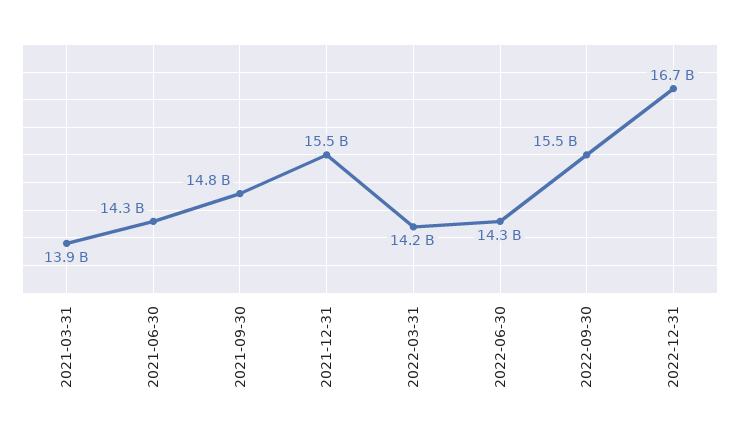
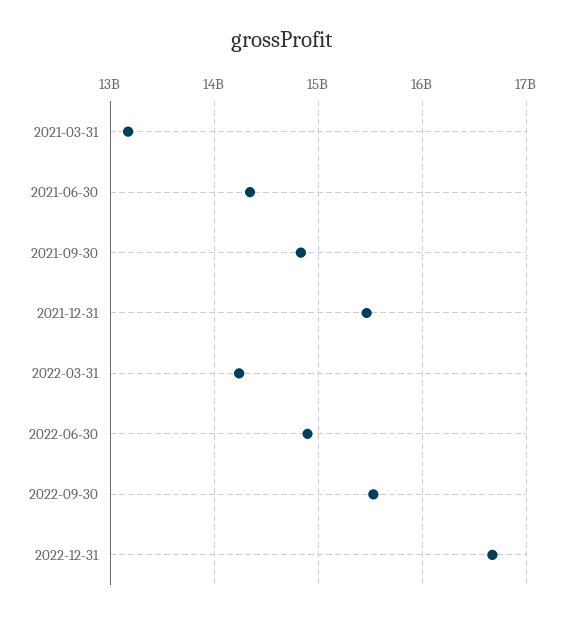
2021-03-31: 13900000000 -> 13200000000
2022-06-30: 14300000000 -> 14900000000

